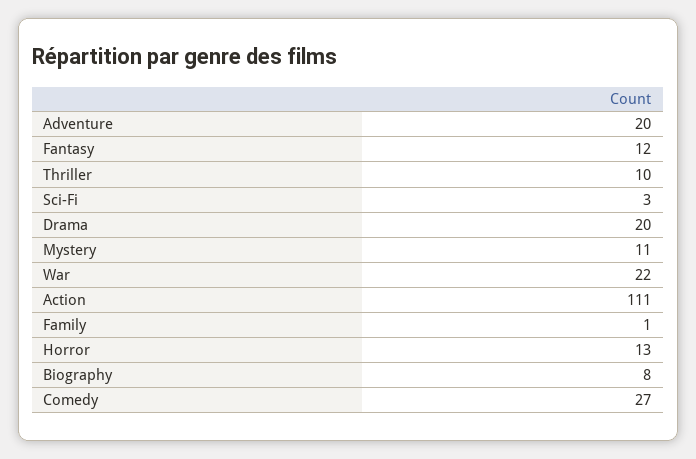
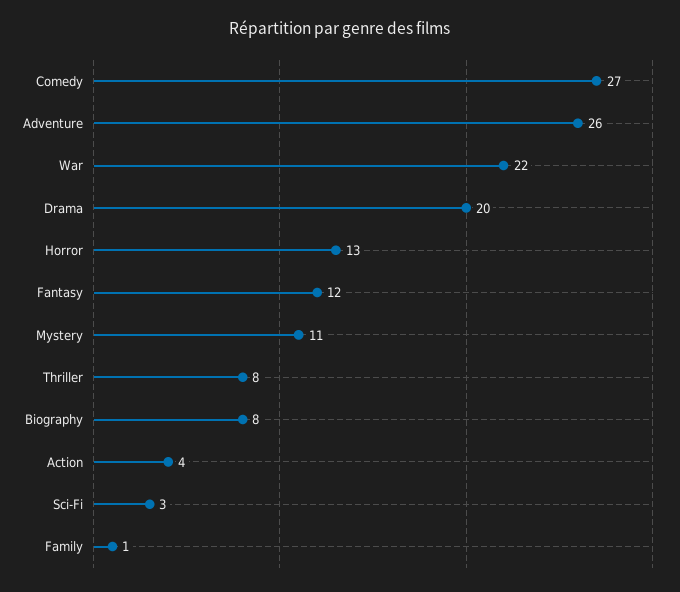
Adventure: 20 -> 26
Thriller: 10 -> 8
Action: 111 -> 4

